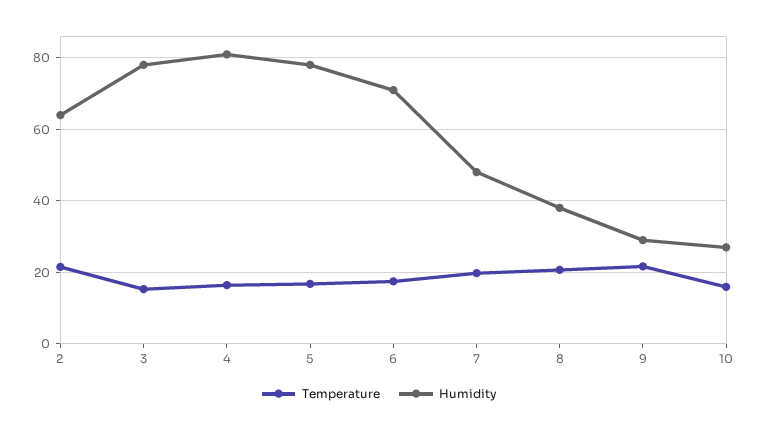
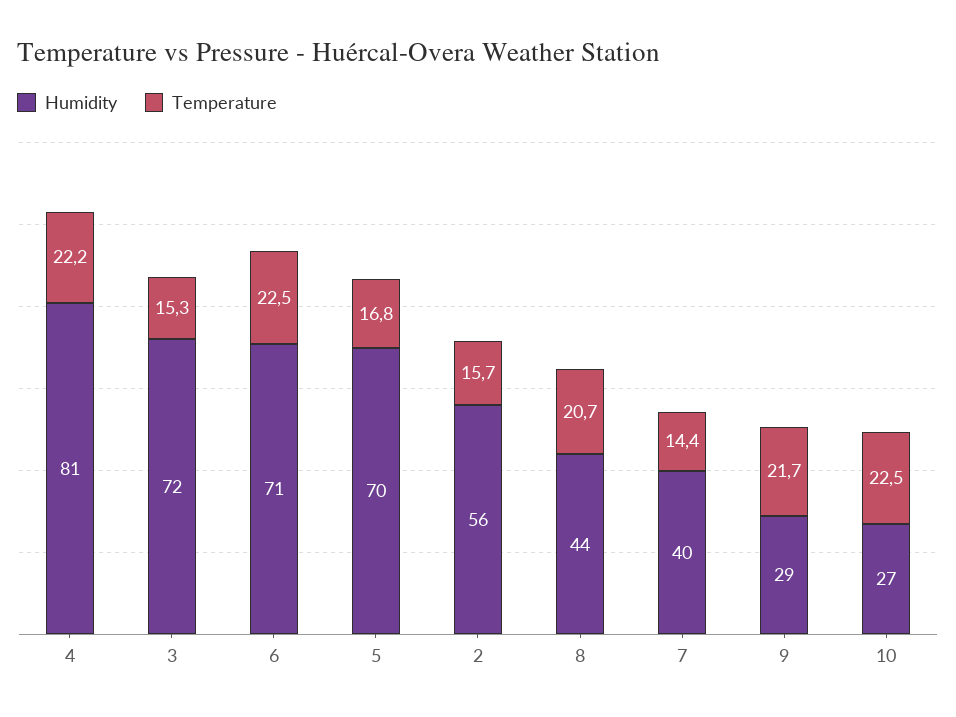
Temperature, 2: 22 -> 15.7
Humidity, 2: 64 -> 56
Humidity, 3: 78 -> 72
Temperature, 4: 16 -> 22.2
Humidity, 5: 78 -> 70
Temperature, 6: 18 -> 22.5
Temperature, 7: 20 -> 14.4
Humidity, 7: 48 -> 40
Humidity, 8: 38 -> 44
Temperature, 10: 16 -> 22.5

